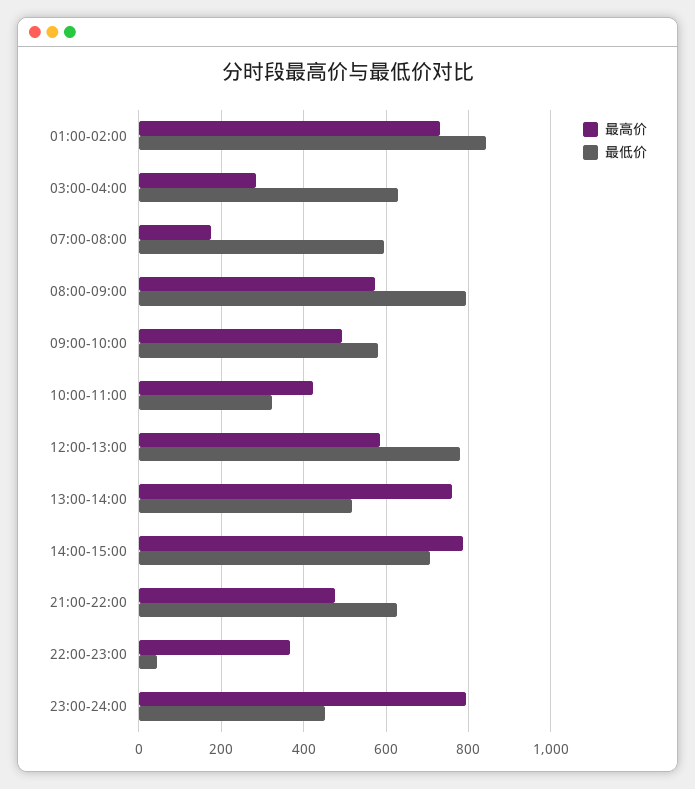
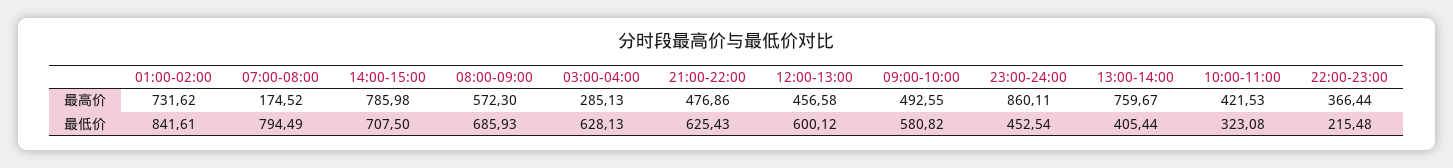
最低价, 07:00-08:00: 600 -> 794.49
最低价, 08:00-09:00: 800 -> 685.93
最高价, 12:00-13:00: 580 -> 456.58
最低价, 12:00-13:00: 780 -> 600.12
最低价, 13:00-14:00: 520 -> 405.44
最低价, 22:00-23:00: 40 -> 215.48
最高价, 23:00-24:00: 800 -> 860.11

